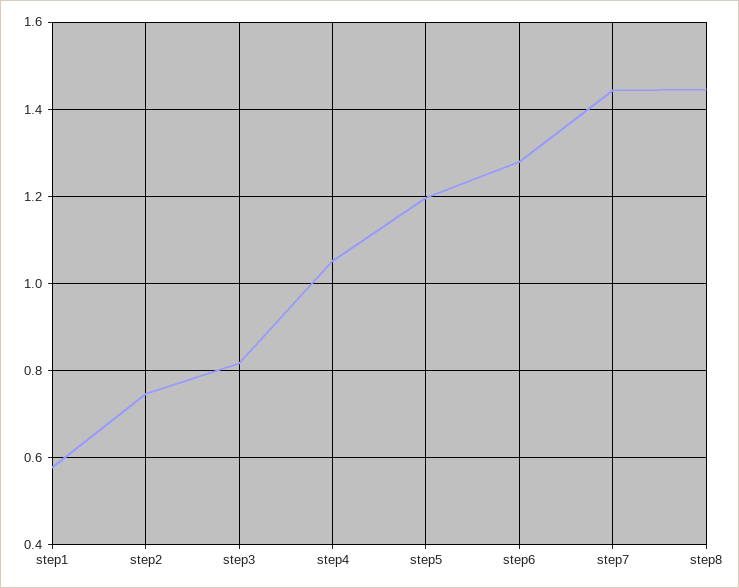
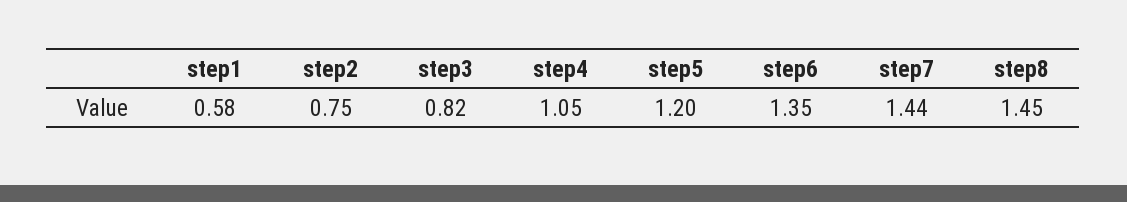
step6: 1.28 -> 1.35

